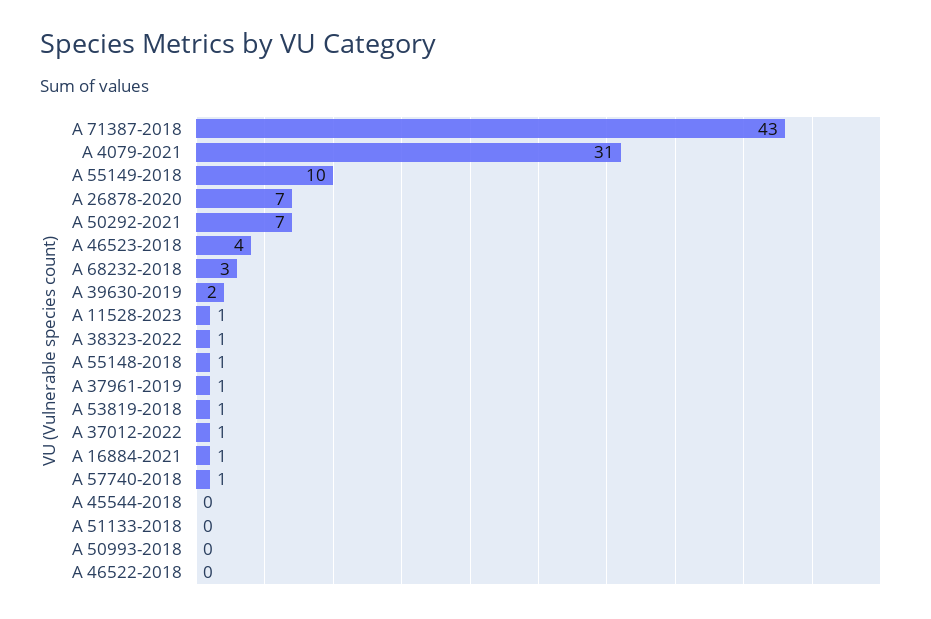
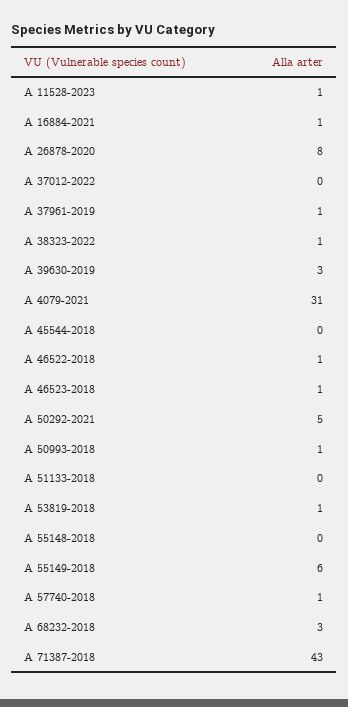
A 55149-2018: 10 -> 6
A 26878-2020: 7 -> 8
A 50292-2021: 7 -> 5
A 46523-2018: 4 -> 1
A 39630-2019: 2 -> 3
A 55148-2018: 1 -> 0
A 37012-2022: 1 -> 0
A 50993-2018: 0 -> 1
A 46522-2018: 0 -> 1

